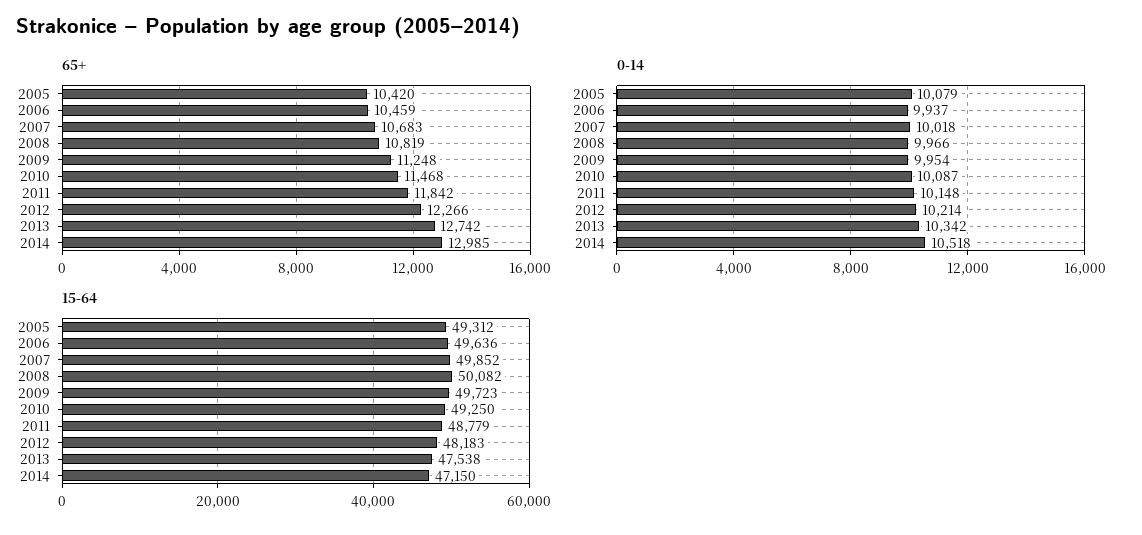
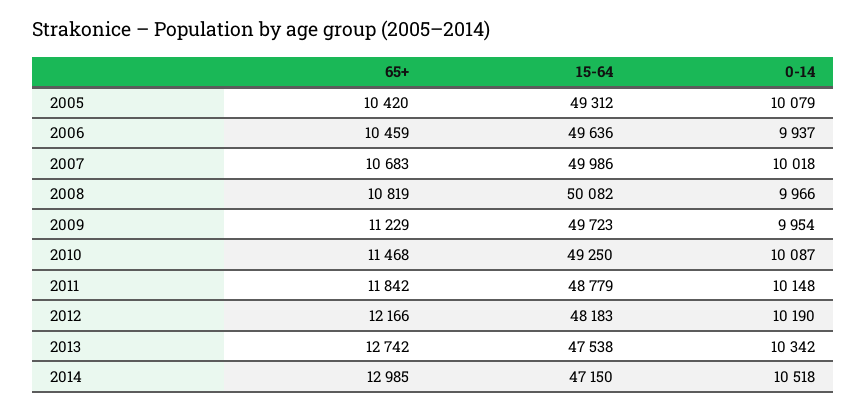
65+, 2009: 11248 -> 11229
65+, 2012: 12266 -> 12166
0-14, 2012: 10214 -> 10190
15-64, 2007: 49852 -> 49986

